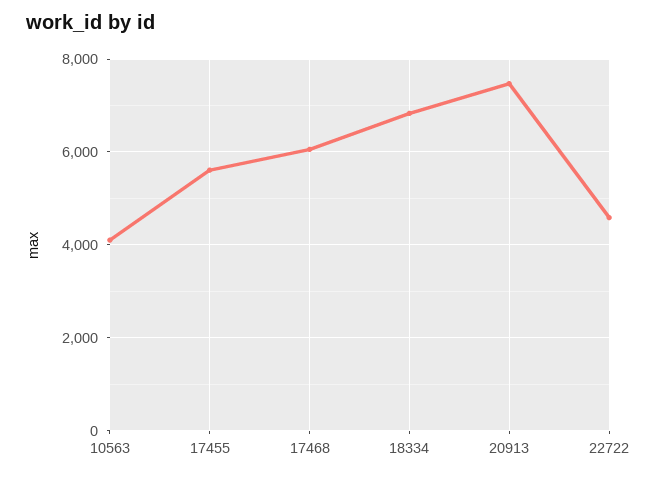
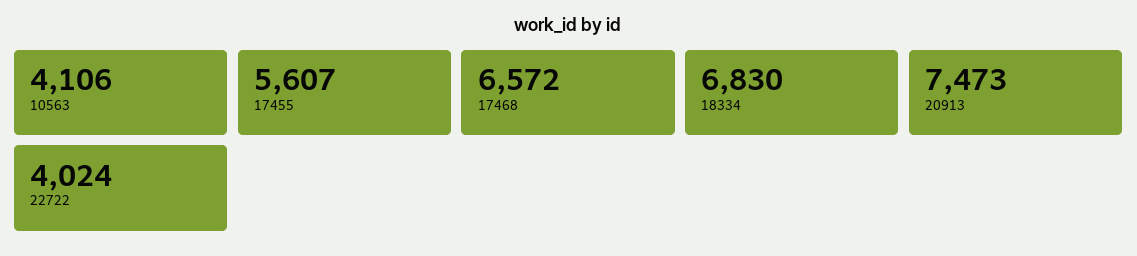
17468: 6000 -> 6572
22722: 4600 -> 4024

